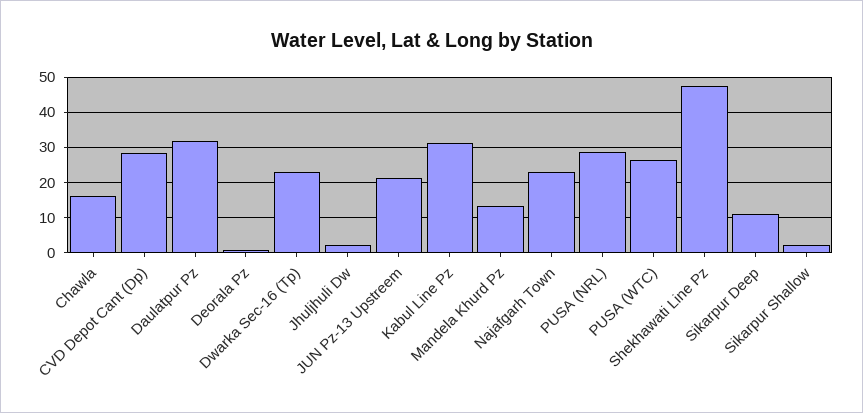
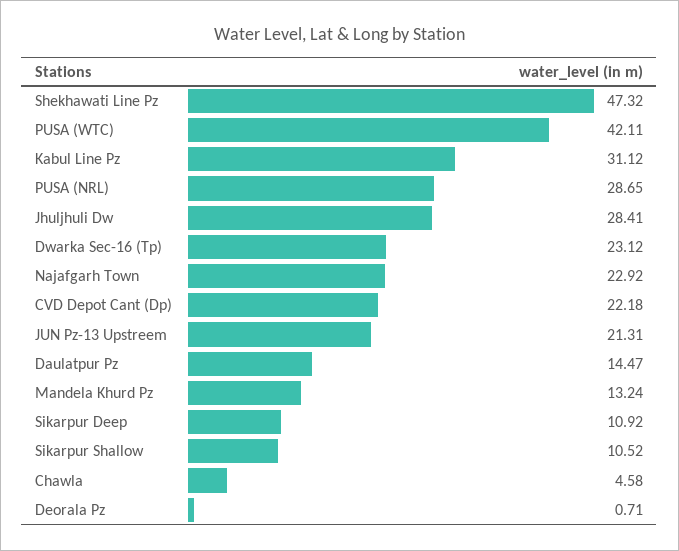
Chawla: 16 -> 4.58
CVD Depot Cant (Dp): 28 -> 22.18
Daulatpur Pz: 32 -> 14.47
Jhuljhuli Dw: 2 -> 28.41
PUSA (WTC): 26 -> 42.11
Sikarpur Shallow: 2 -> 10.52

